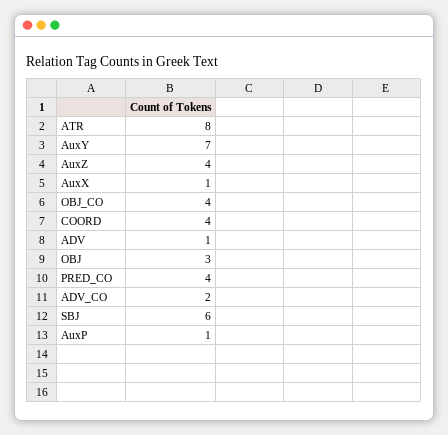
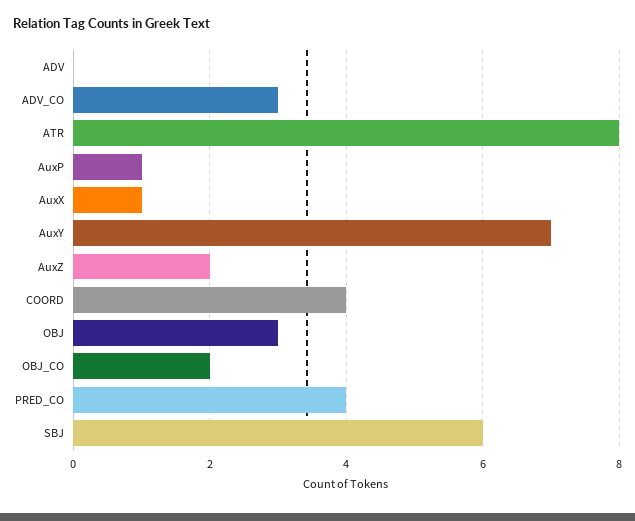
AuxZ: 4 -> 2
OBJ_CO: 4 -> 2
ADV: 1 -> 0
ADV_CO: 2 -> 3

